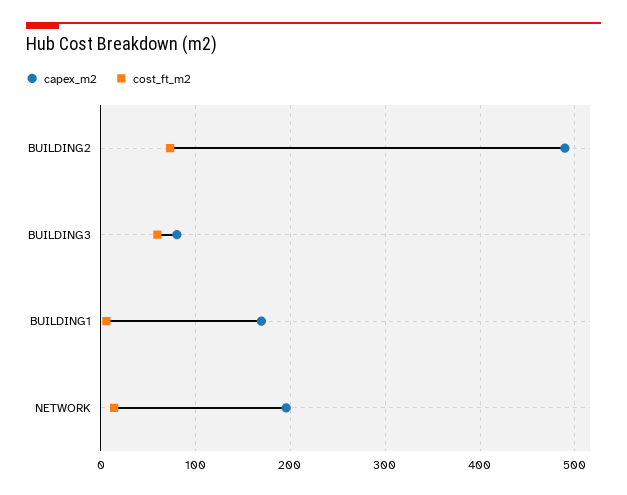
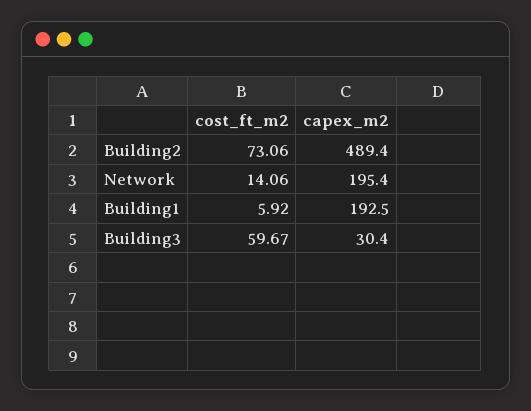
capex_m2, BUILDING3: 80 -> 30.4
capex_m2, BUILDING1: 170 -> 192.5

